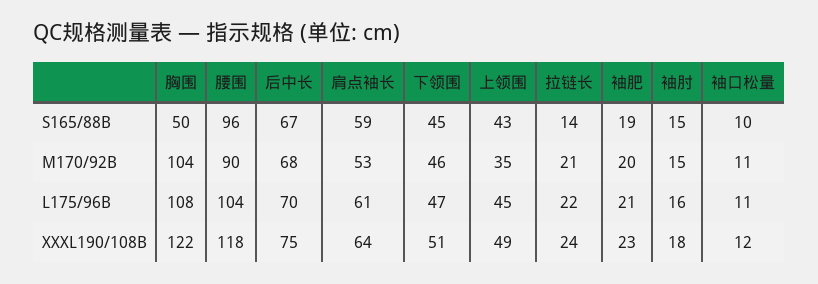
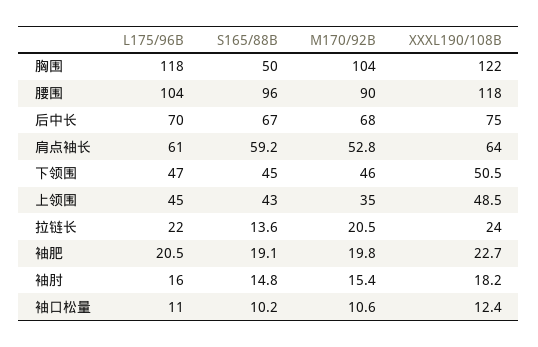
胸围, L175/96B: 108 -> 118

